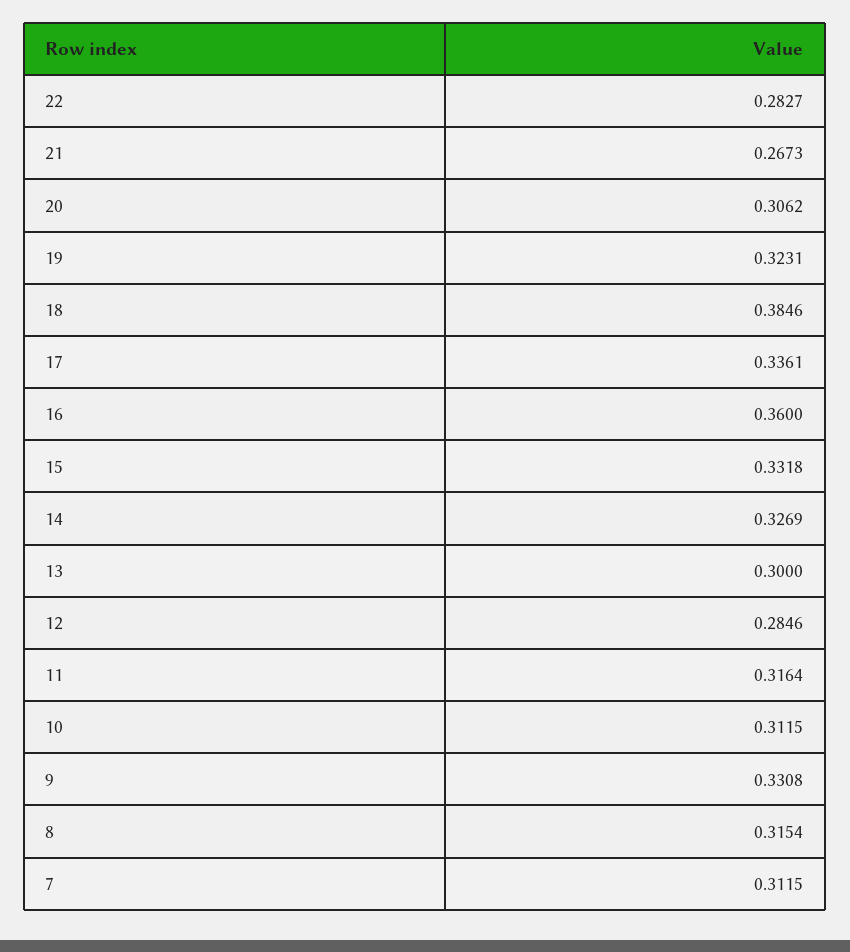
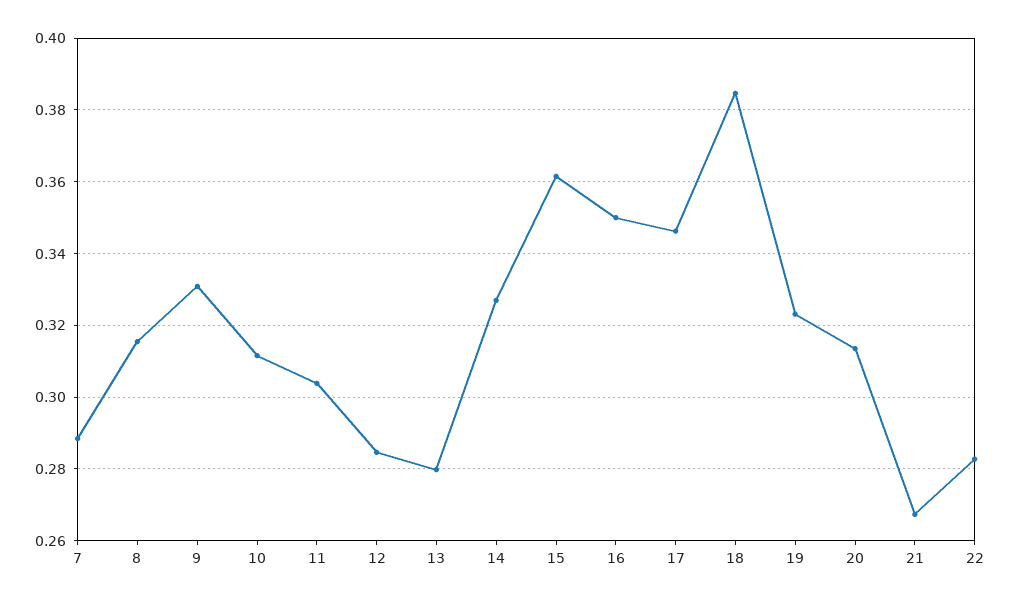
20: 0.3062 -> 0.314
17: 0.3361 -> 0.346
16: 0.36 -> 0.35
15: 0.3318 -> 0.362
13: 0.3 -> 0.28
11: 0.3164 -> 0.304
7: 0.3115 -> 0.288

